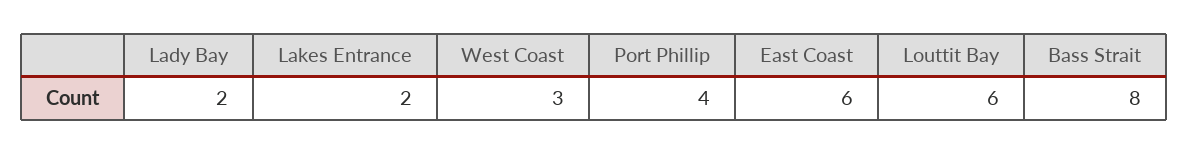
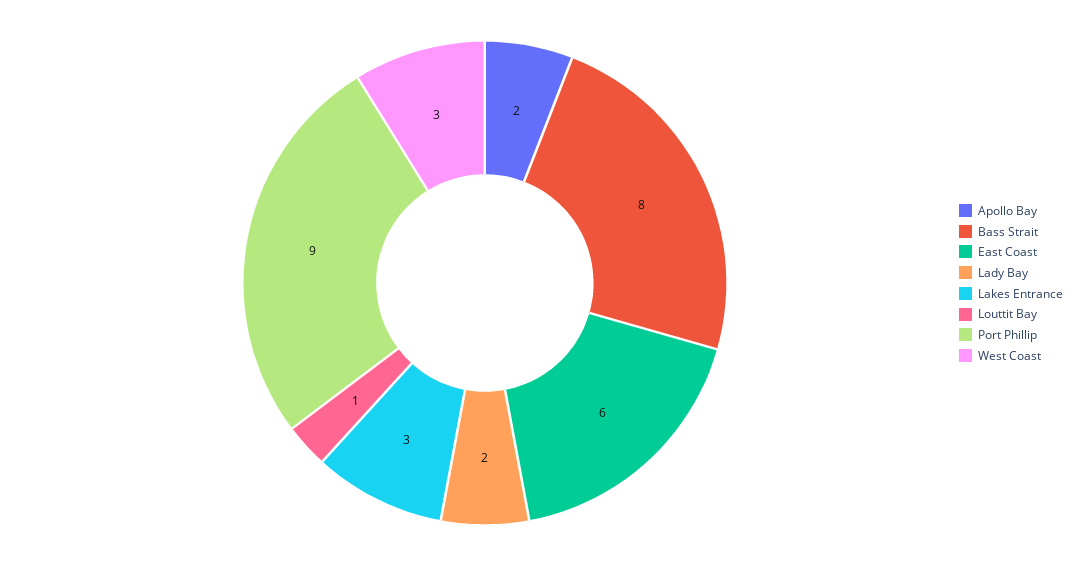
Lakes Entrance: 2 -> 3
Port Phillip: 4 -> 9
Louttit Bay: 6 -> 1
Apollo Bay: none -> 2

